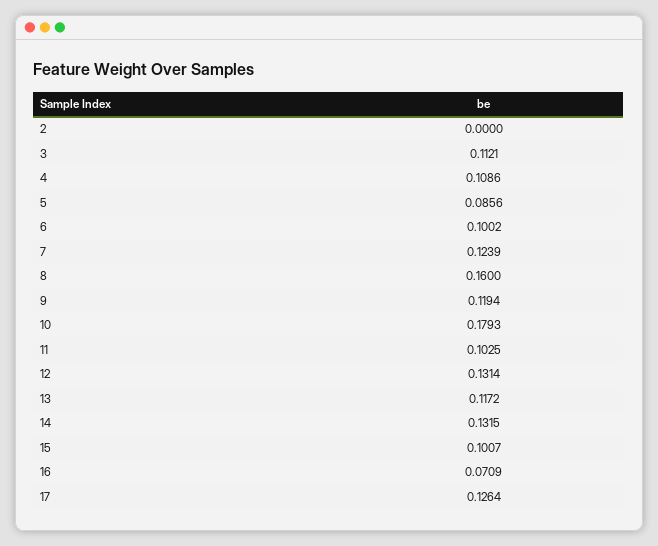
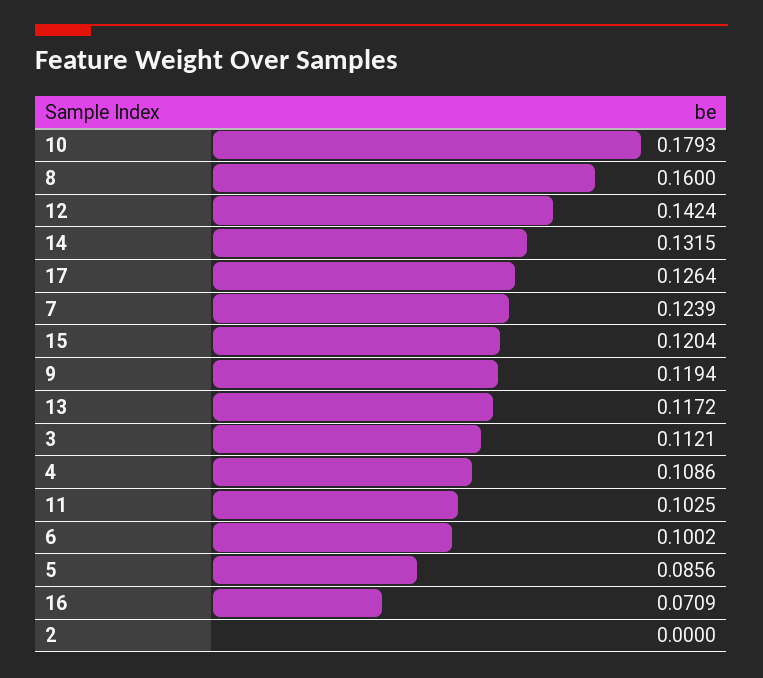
12: 0.1314 -> 0.1424
15: 0.1007 -> 0.1204

